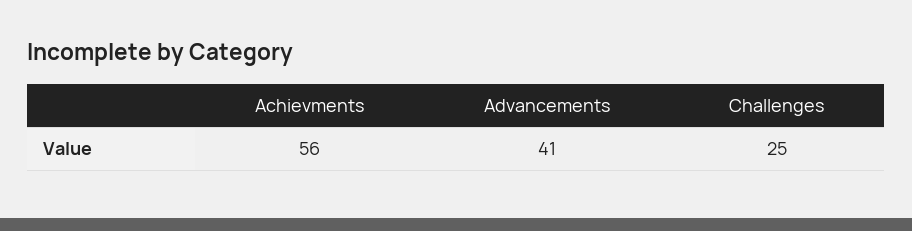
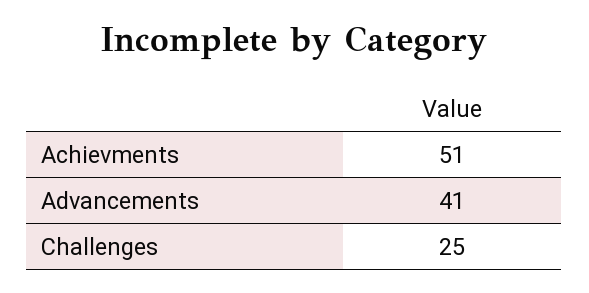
Achievments: 56 -> 51

